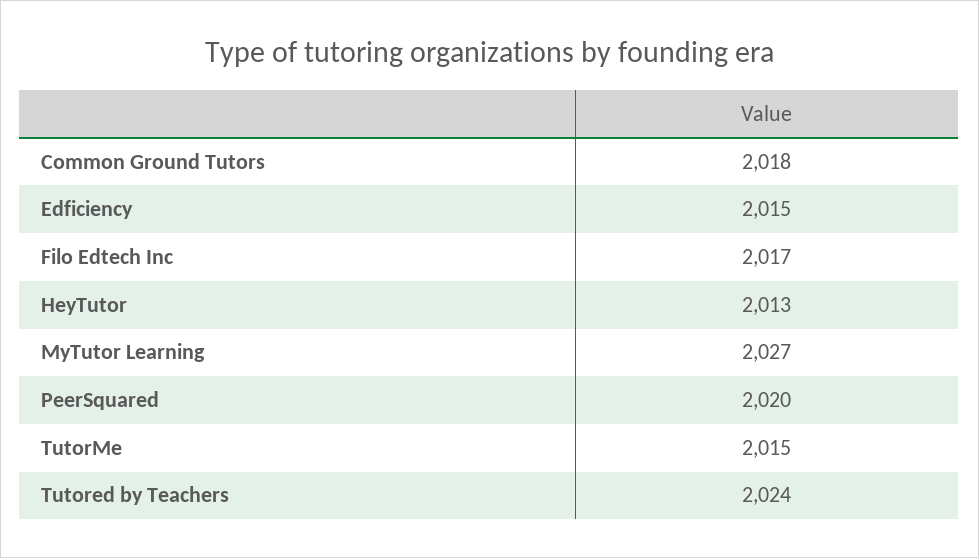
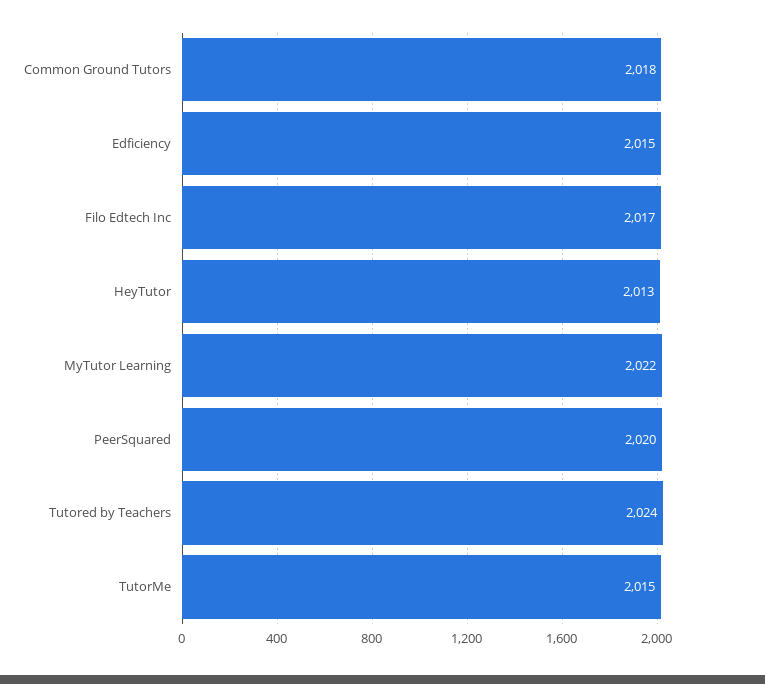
MyTutor Learning: 2027 -> 2022

